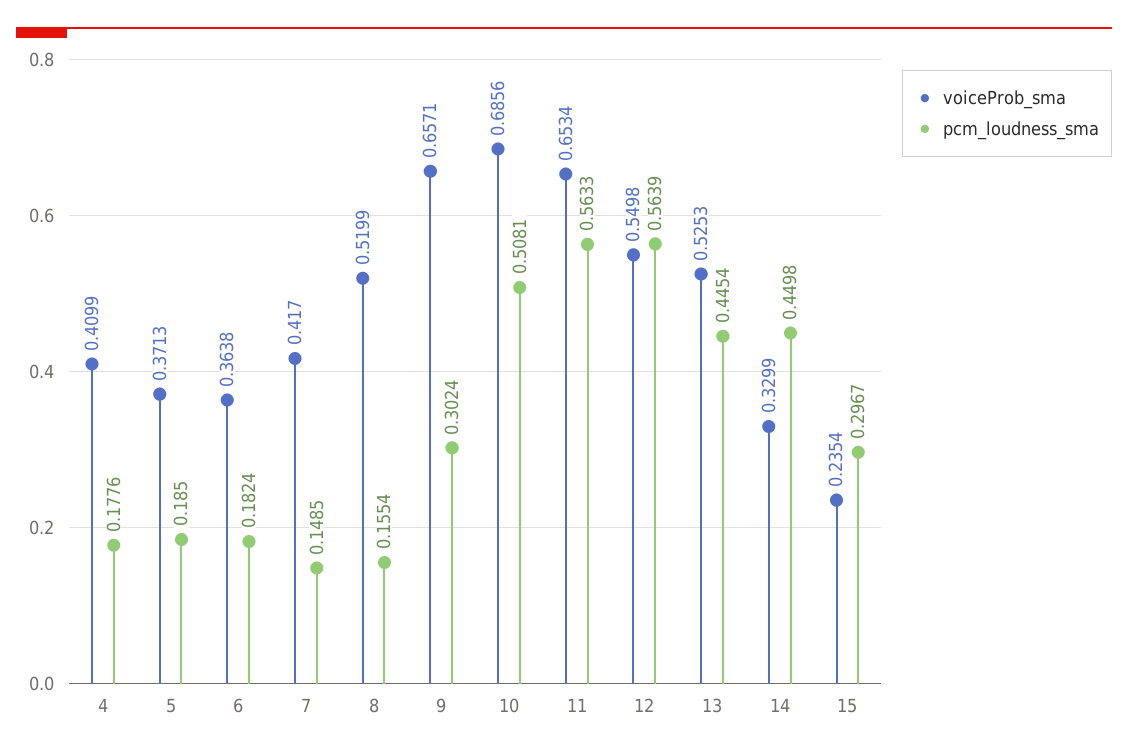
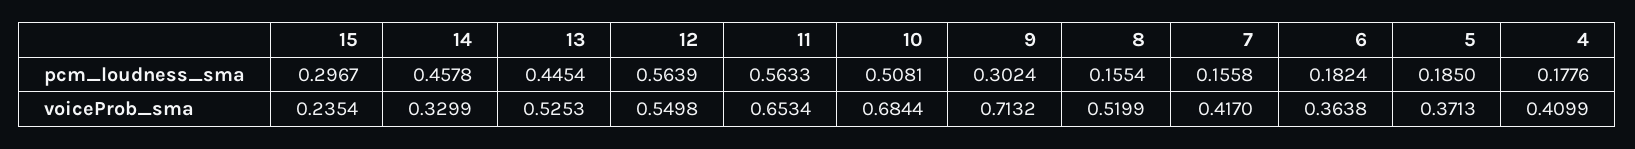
pcm_loudness_sma, 7: 0.1485 -> 0.1558
voiceProb_sma, 9: 0.6571 -> 0.7132
voiceProb_sma, 10: 0.6856 -> 0.6844
pcm_loudness_sma, 14: 0.4498 -> 0.4578

